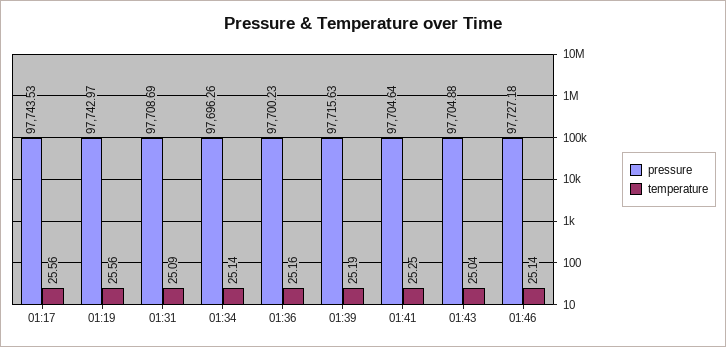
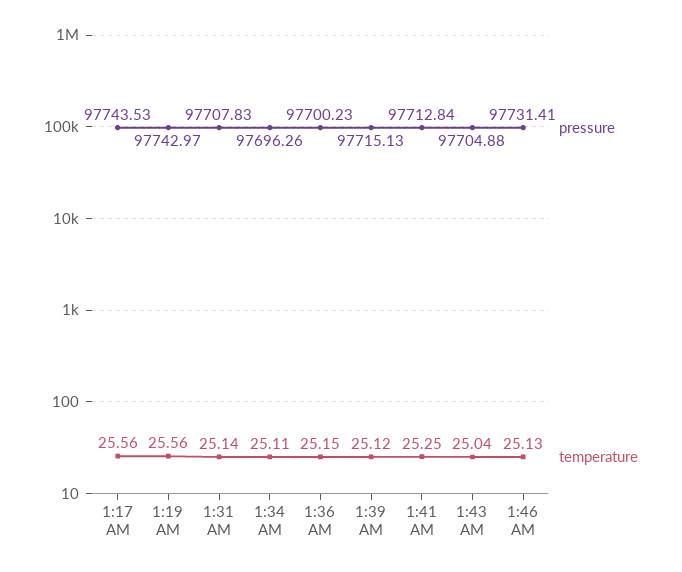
pressure, 01:31: 97708.69 -> 97707.83
temperature, 01:31: 25.09 -> 25.14
temperature, 01:34: 25.14 -> 25.11
temperature, 01:36: 25.16 -> 25.15
pressure, 01:39: 97715.63 -> 97715.13
temperature, 01:39: 25.19 -> 25.12
pressure, 01:41: 97704.64 -> 97712.84
pressure, 01:46: 97727.18 -> 97731.41
temperature, 01:46: 25.14 -> 25.13

